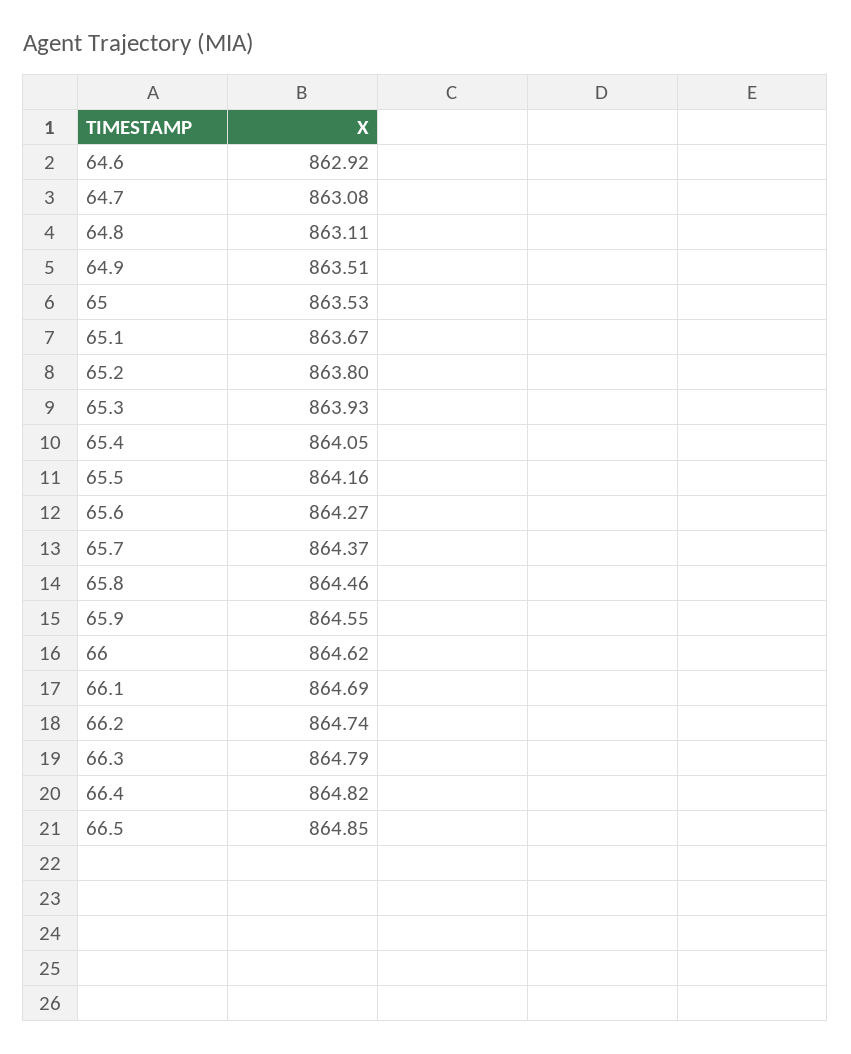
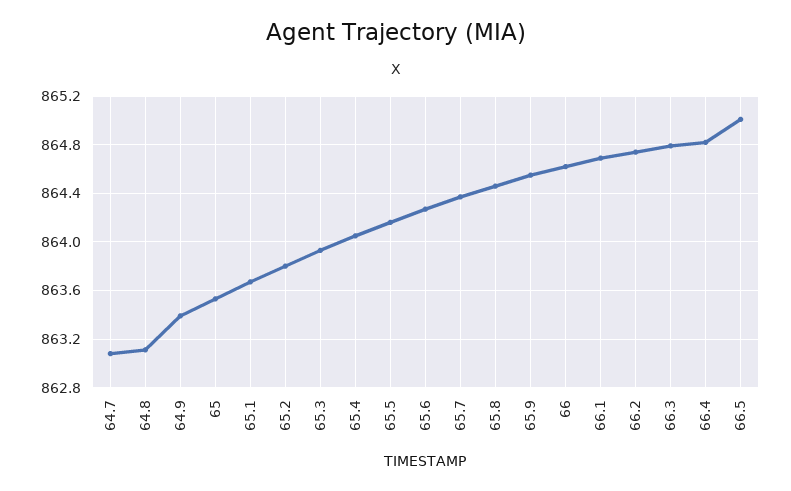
64.6: 862.92 -> none
64.9: 863.51 -> 863.4
66.5: 864.85 -> 865

